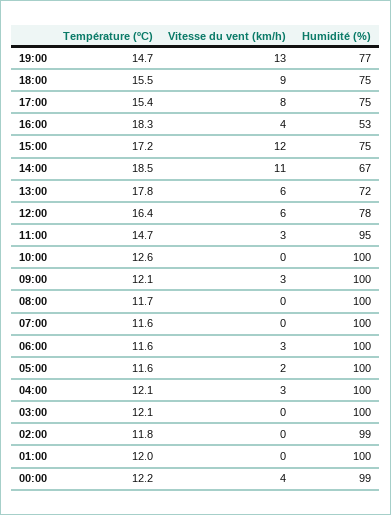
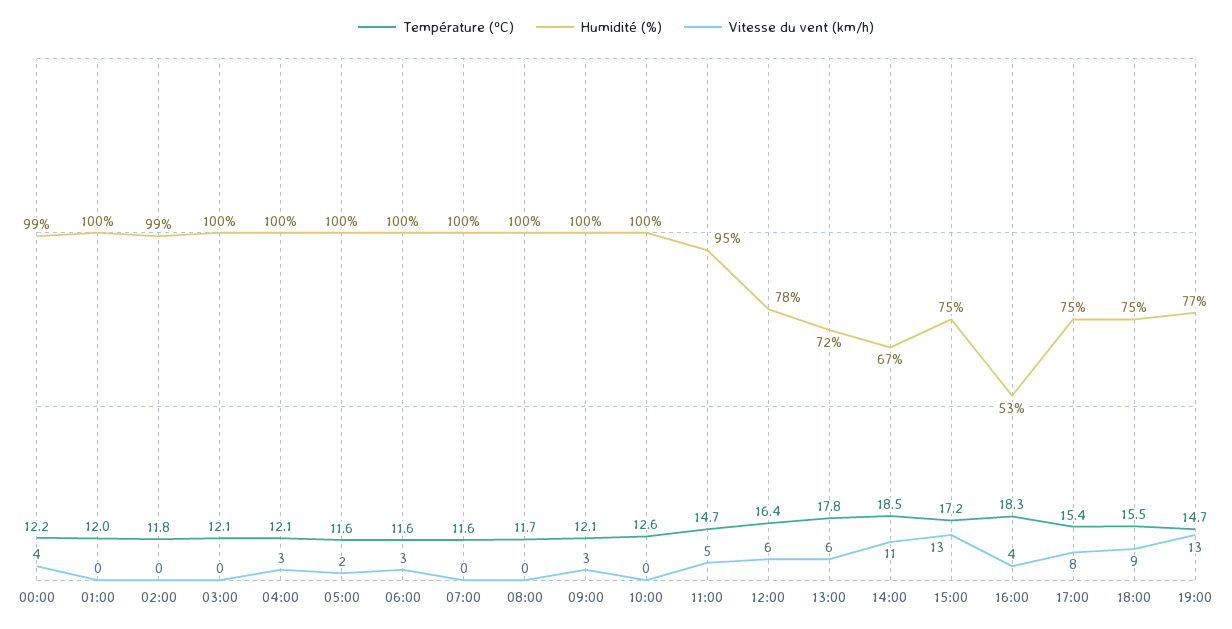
Vitesse du vent (km/h), 15:00: 12 -> 13
Vitesse du vent (km/h), 11:00: 3 -> 5

